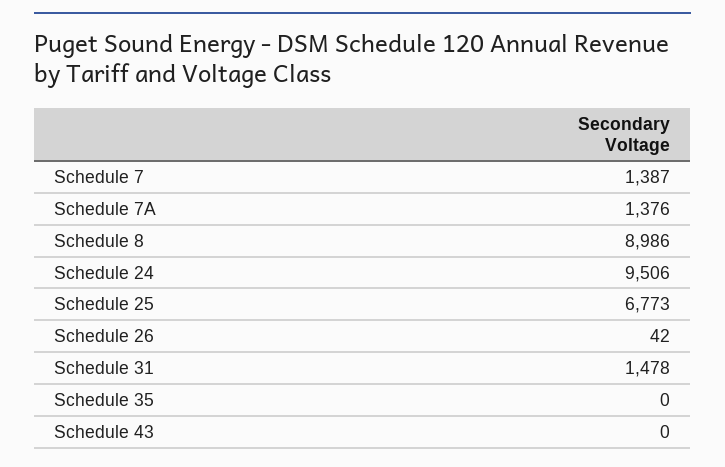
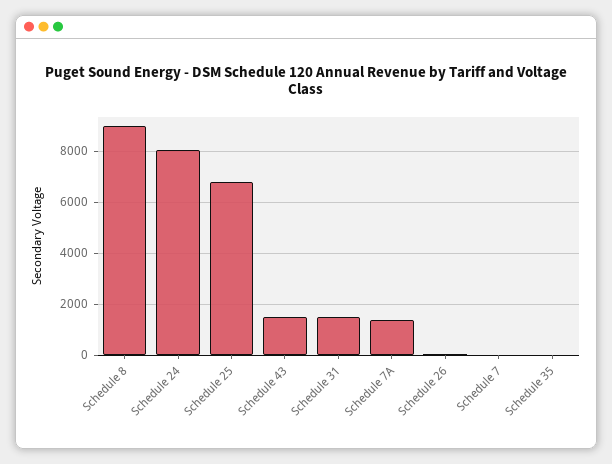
Schedule 7: 1387 -> 0
Schedule 24: 9506 -> 8000
Schedule 43: 0 -> 1500

